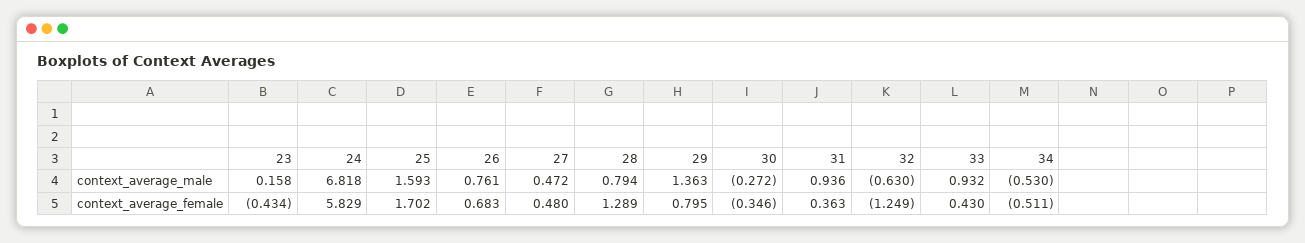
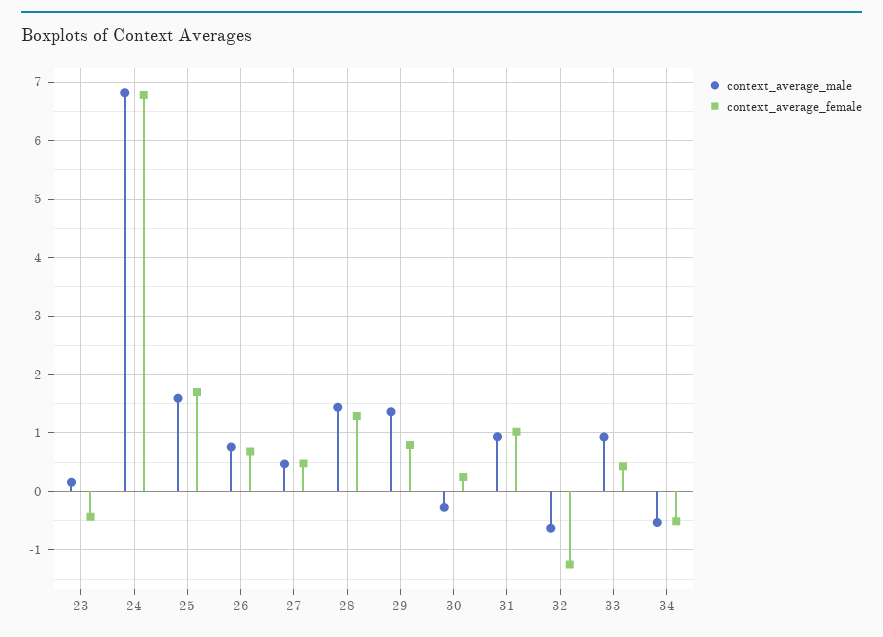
context_average_male, 28: 0.794 -> 1.4
context_average_female, 24: 5.829 -> 6.8
context_average_female, 30: -0.346 -> 0.2
context_average_female, 31: 0.363 -> 1

